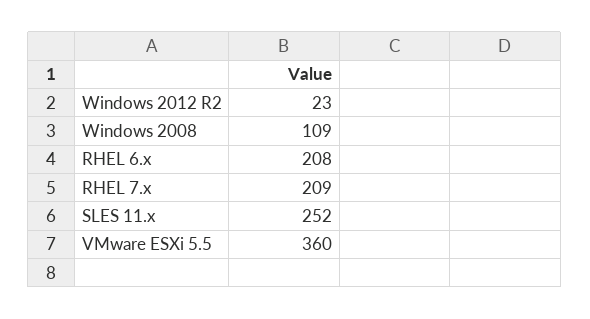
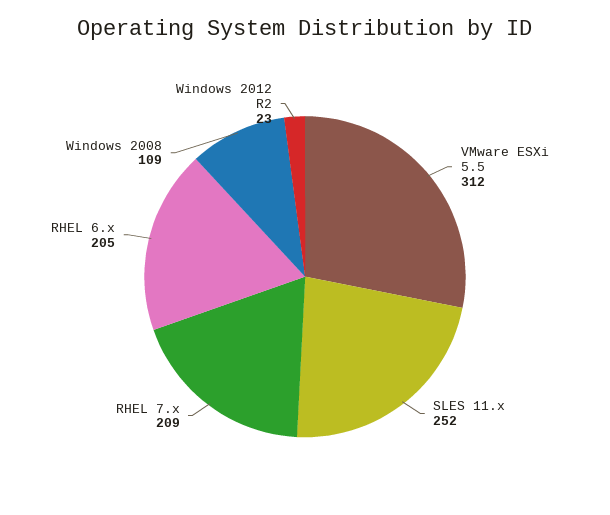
RHEL 6.x: 208 -> 205
VMware ESXi 5.5: 360 -> 312

